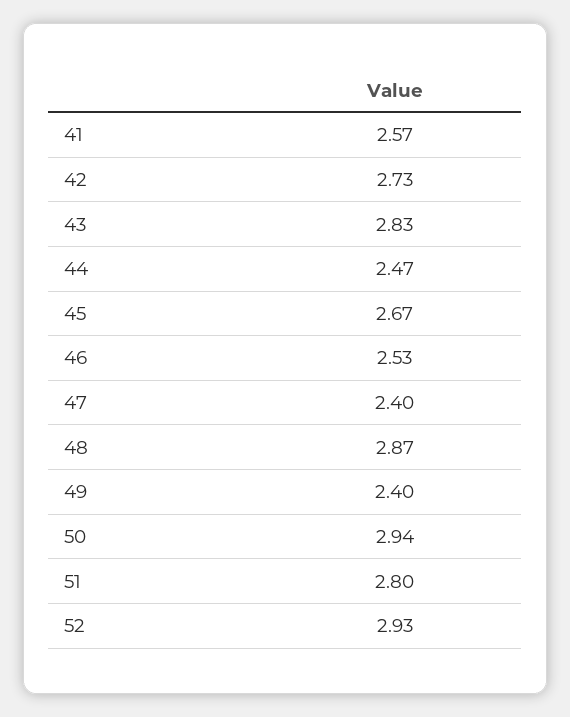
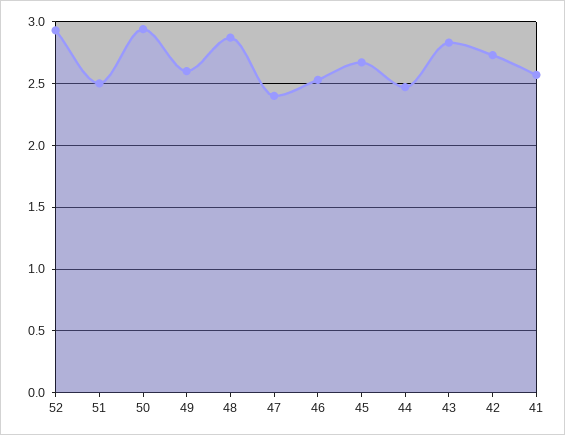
49: 2.4 -> 2.6
51: 2.8 -> 2.5

